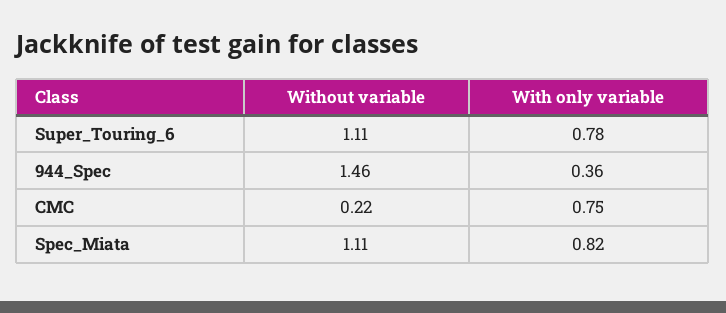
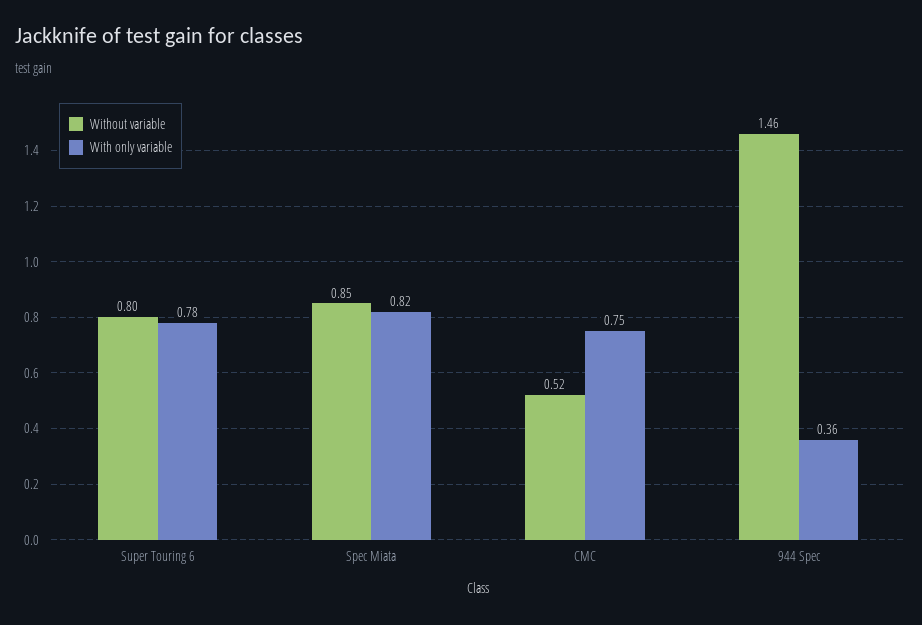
Without variable, Super_Touring_6: 1.11 -> 0.8
Without variable, CMC: 0.22 -> 0.52
Without variable, Spec_Miata: 1.11 -> 0.85

